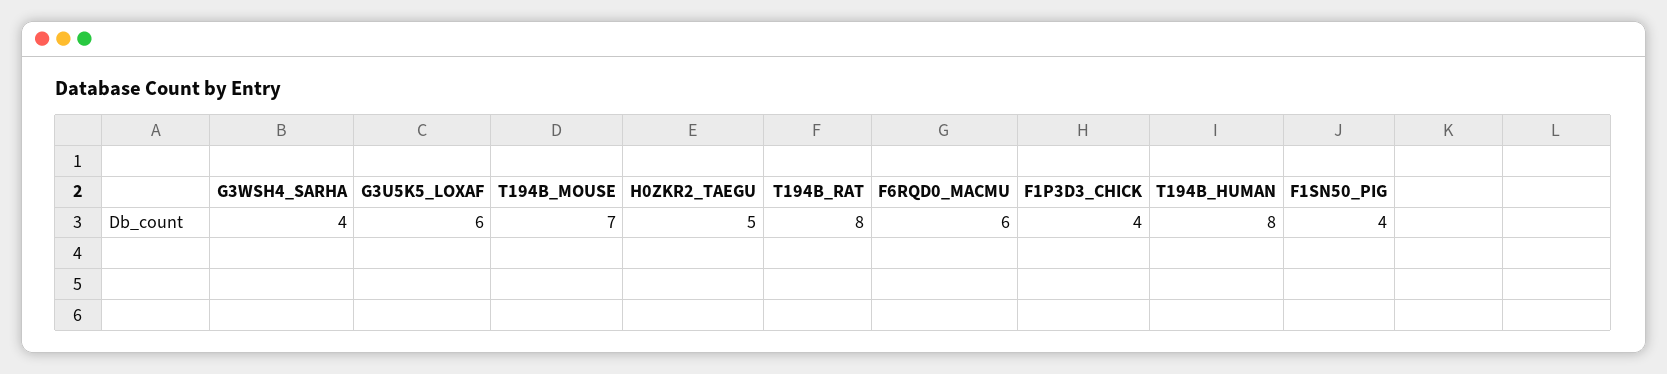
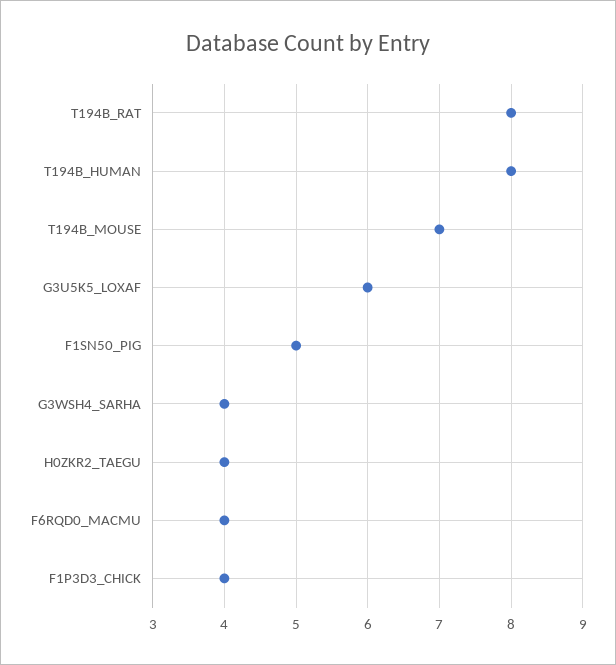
H0ZKR2_TAEGU: 5 -> 4
F6RQD0_MACMU: 6 -> 4
F1SN50_PIG: 4 -> 5

